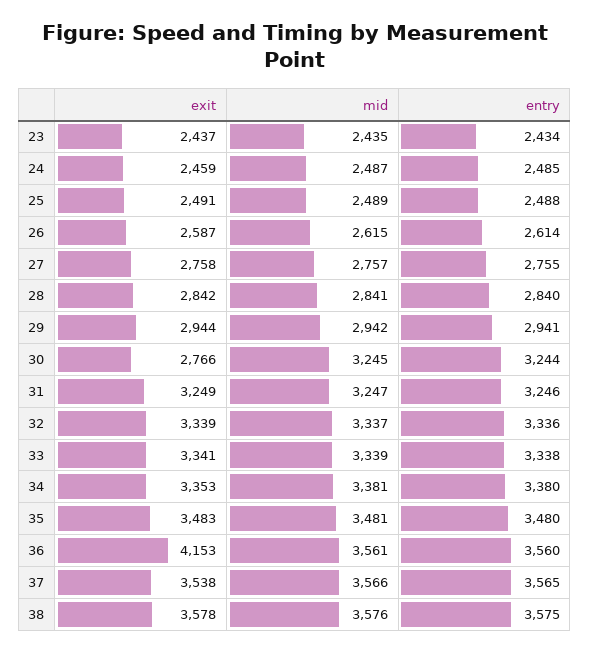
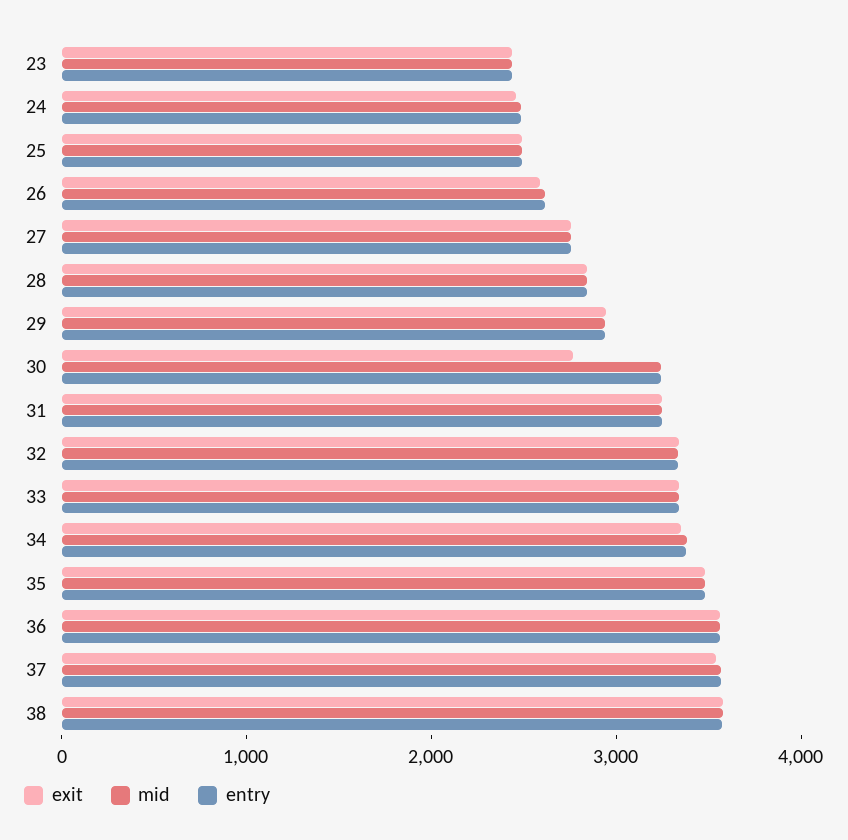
exit, 36: 4153 -> 3600

